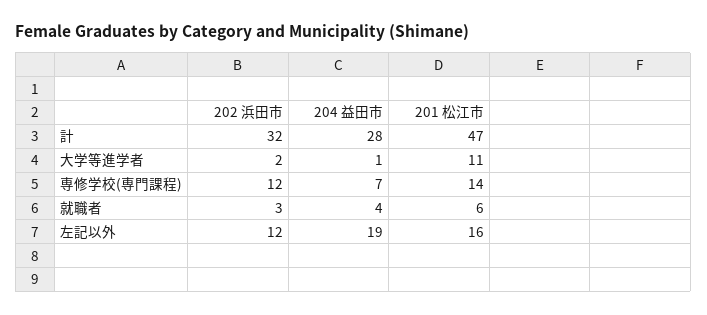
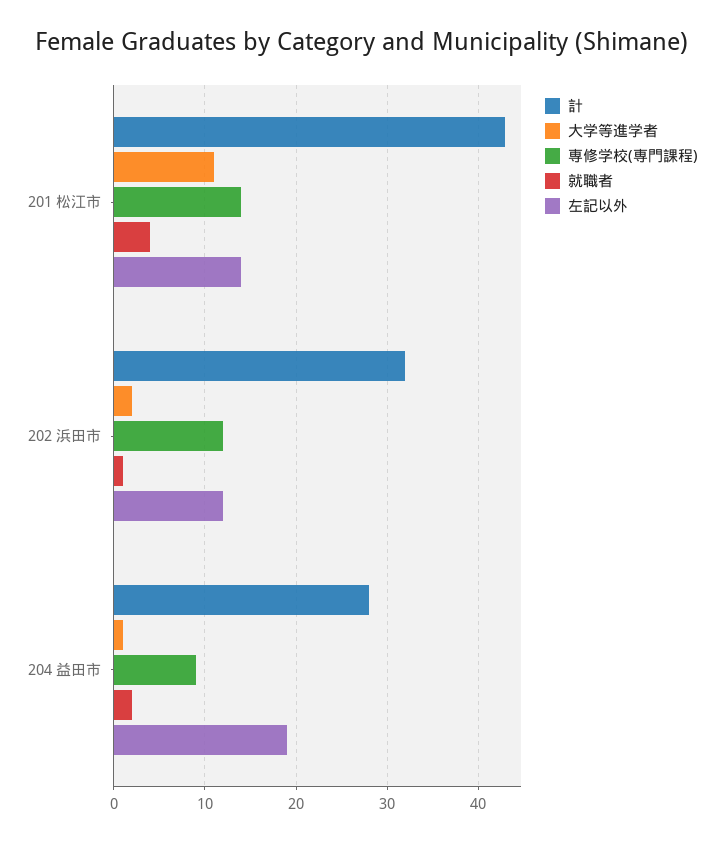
計, 201 松江市: 47 -> 43
専修学校(専門課程), 204 益田市: 7 -> 9
就職者, 202 浜田市: 3 -> 1
就職者, 204 益田市: 4 -> 2
就職者, 201 松江市: 6 -> 4
左記以外, 201 松江市: 16 -> 14

